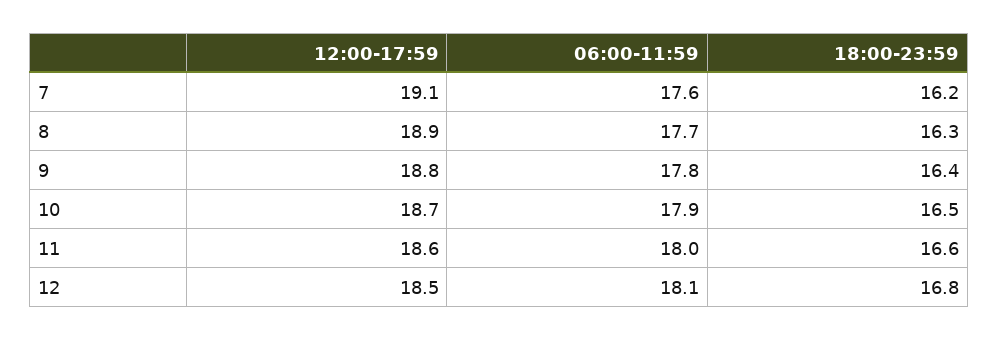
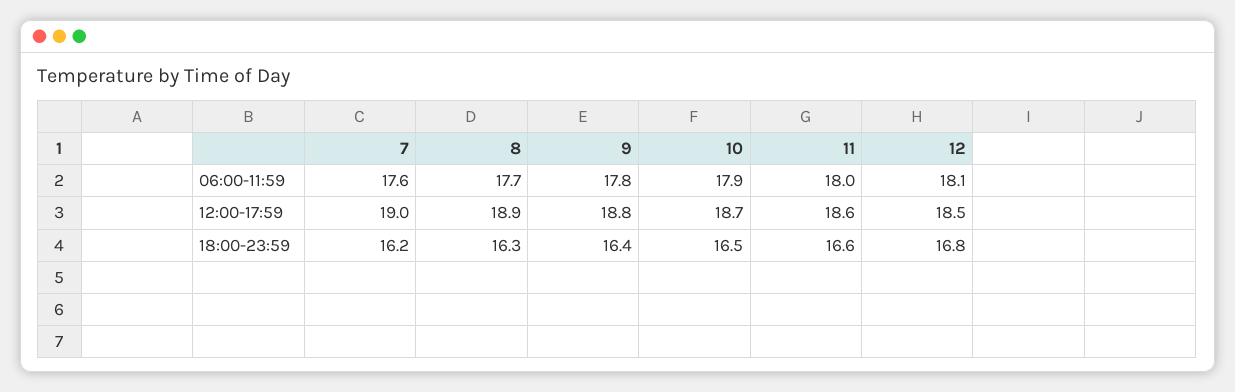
12:00-17:59, 7: 19.1 -> 19

